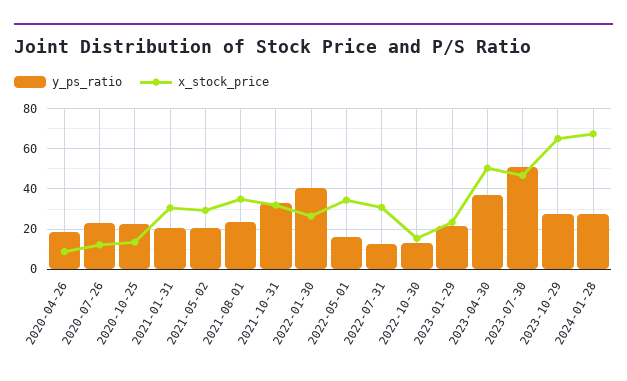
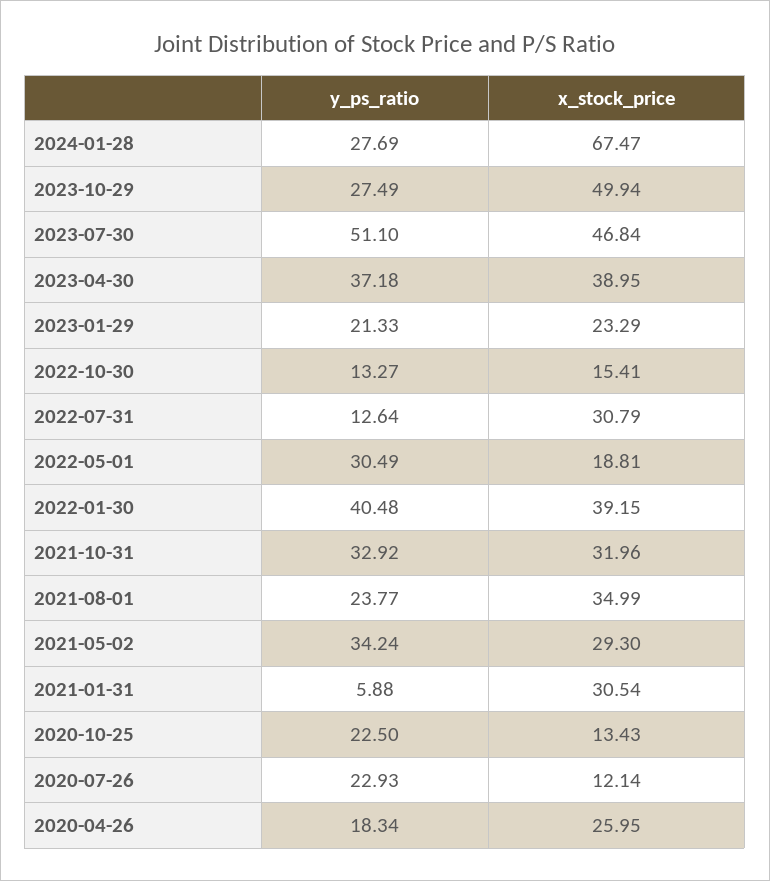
x_stock_price, 2020-04-26: 10 -> 25.95
y_ps_ratio, 2021-01-31: 20 -> 5.88
y_ps_ratio, 2021-05-02: 20 -> 34.24
x_stock_price, 2022-01-30: 25 -> 39.15
y_ps_ratio, 2022-05-01: 15 -> 30.49
x_stock_price, 2022-05-01: 35 -> 18.81
x_stock_price, 2023-04-30: 50 -> 38.95
x_stock_price, 2023-10-29: 65 -> 49.94

